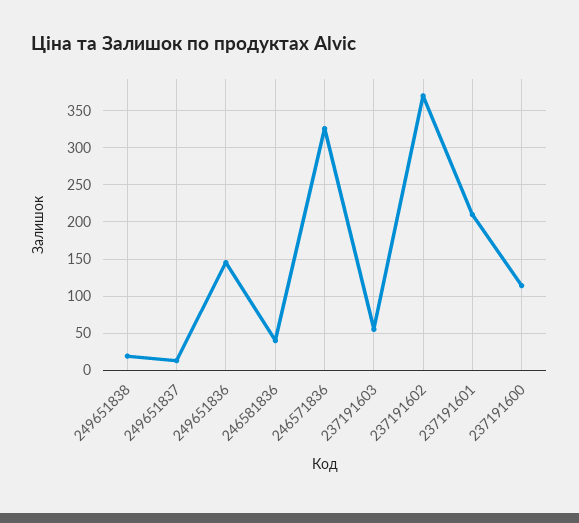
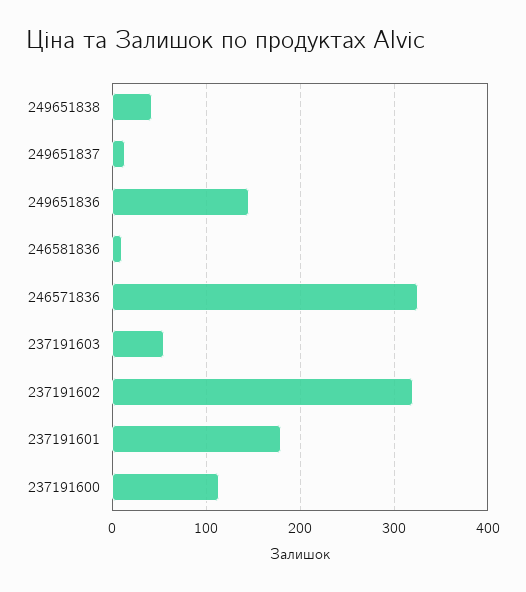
249651838: 20 -> 40
246581836: 40 -> 10
237191602: 370 -> 320
237191601: 210 -> 180

